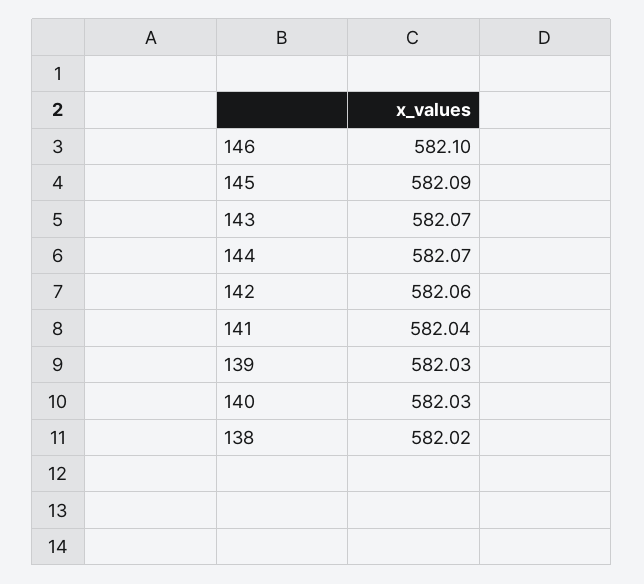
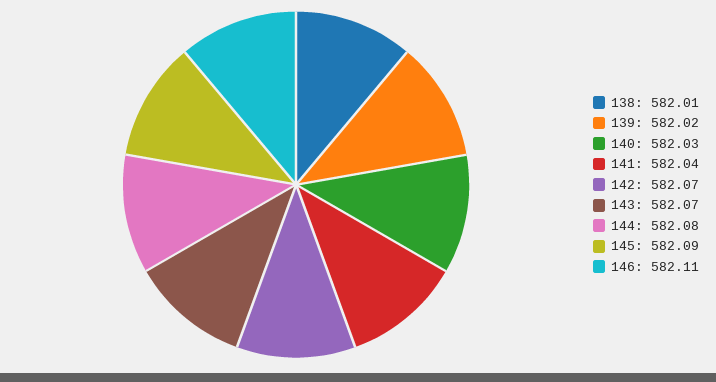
146: 582.1 -> 582.11
144: 582.07 -> 582.08
142: 582.06 -> 582.07
139: 582.03 -> 582.02
138: 582.02 -> 582.01

